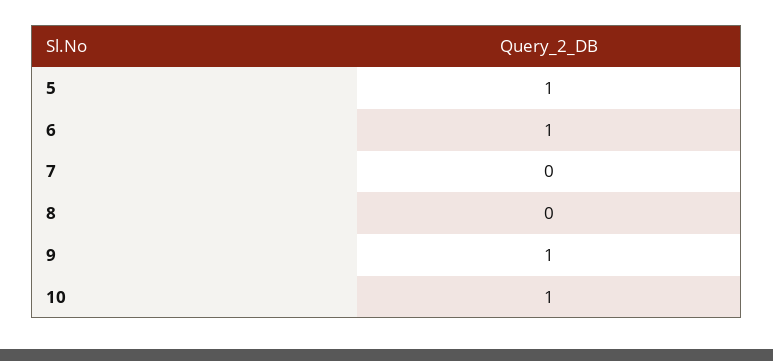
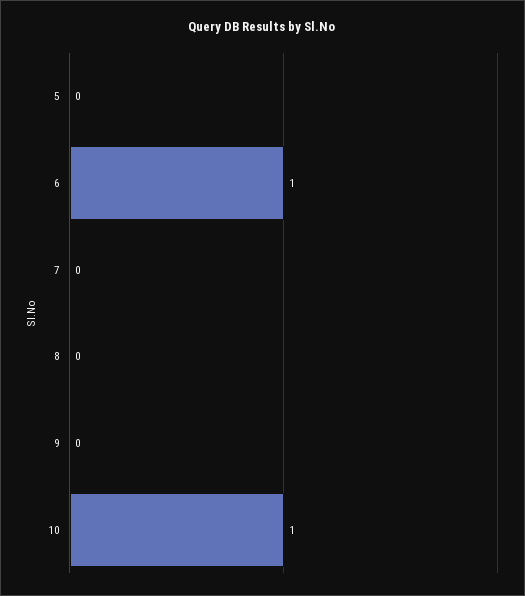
5: 1 -> 0
9: 1 -> 0

